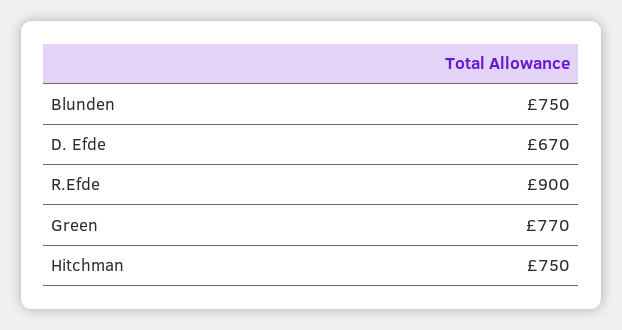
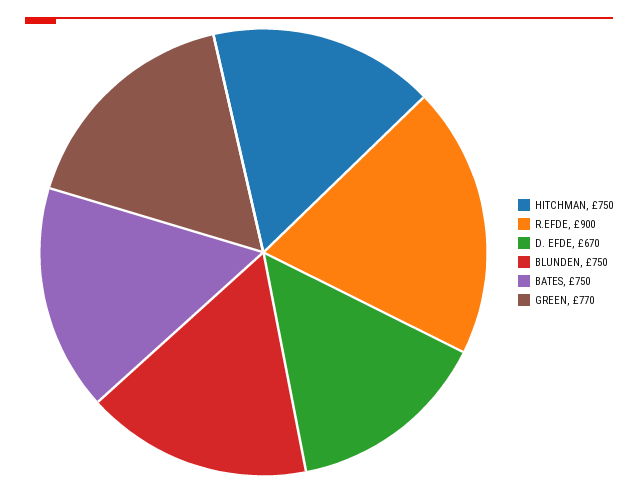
BATES: none -> 750

